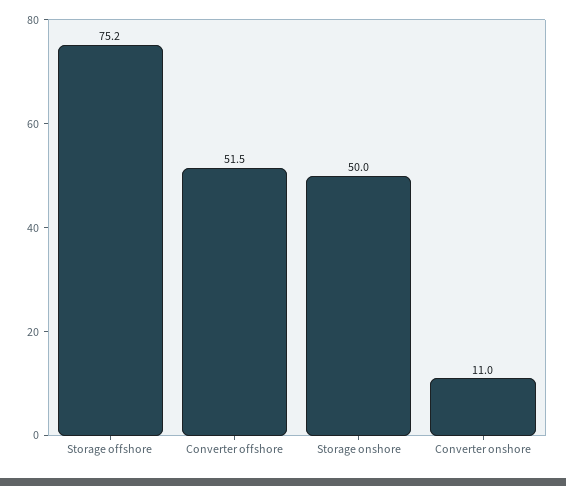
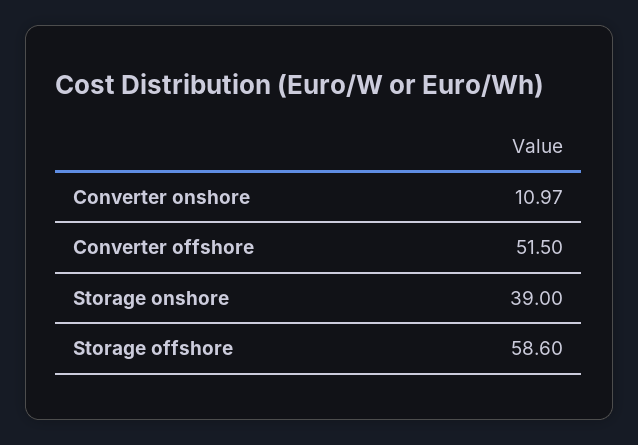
Storage offshore: 75.2 -> 58.6
Storage onshore: 50 -> 39

